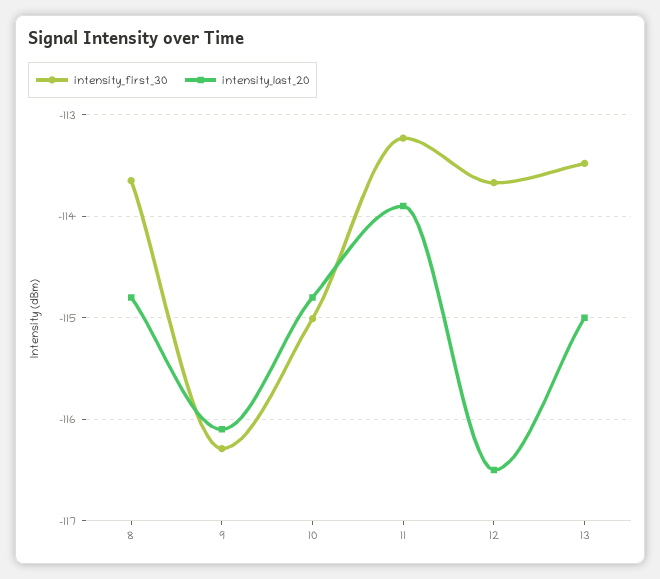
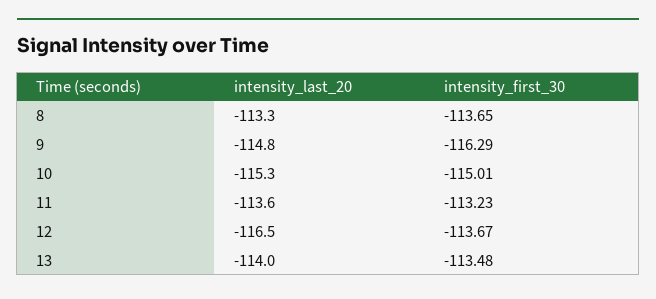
intensity_last_20, 8: -114.8 -> -113.3
intensity_last_20, 9: -116.1 -> -114.8
intensity_last_20, 10: -114.8 -> -115.3
intensity_last_20, 11: -113.9 -> -113.6
intensity_last_20, 13: -115 -> -114

